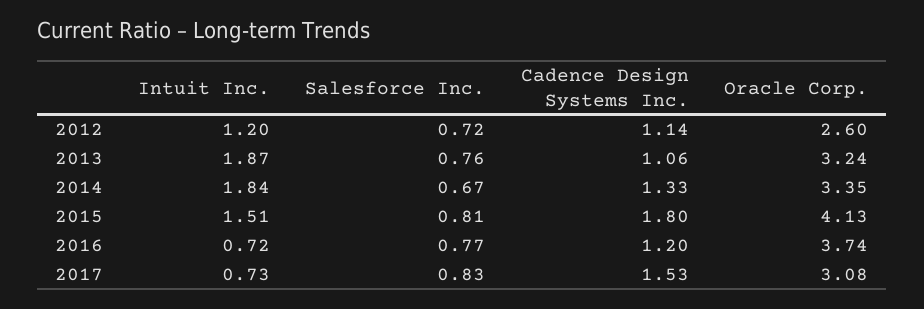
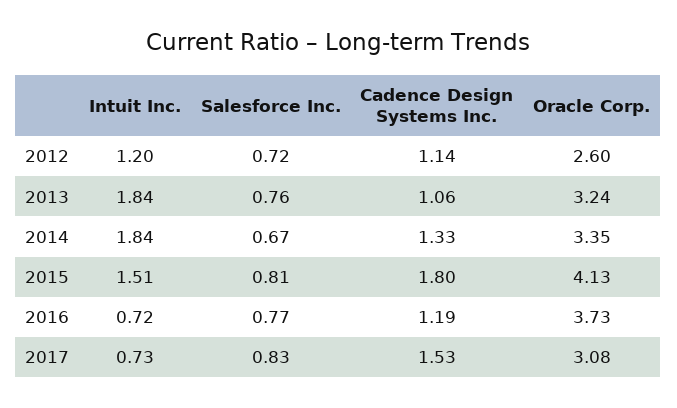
Intuit Inc., 2013: 1.87 -> 1.84
Cadence Design Systems Inc., 2016: 1.2 -> 1.19
Oracle Corp., 2016: 3.74 -> 3.73

